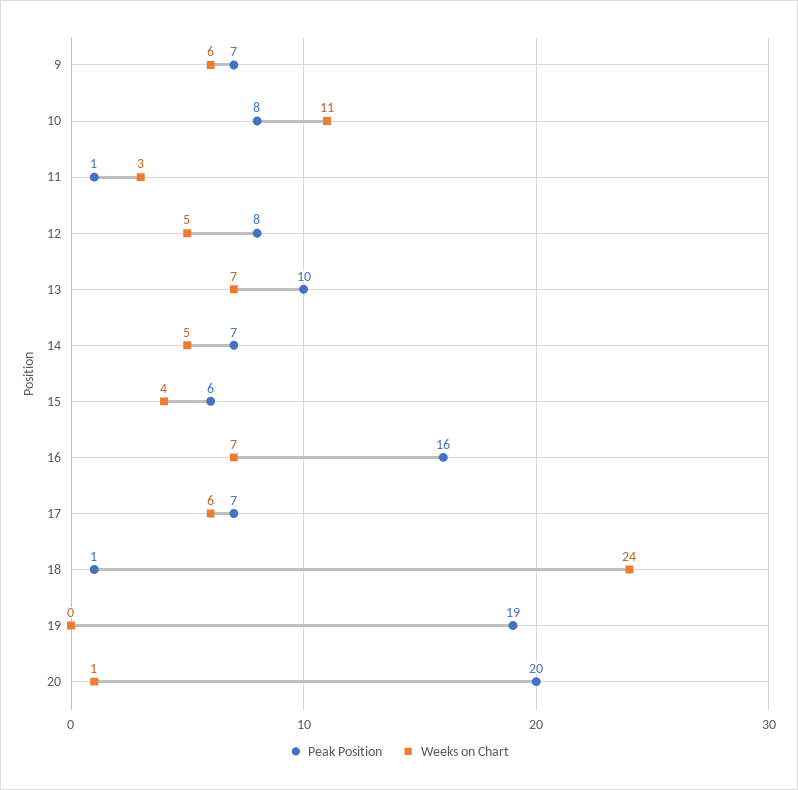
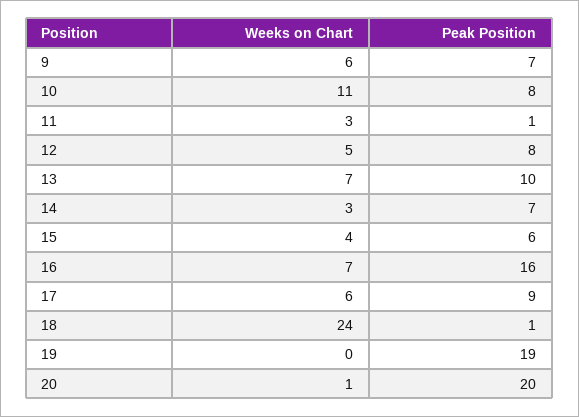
Weeks on Chart, 14: 5 -> 3
Peak Position, 17: 7 -> 9

